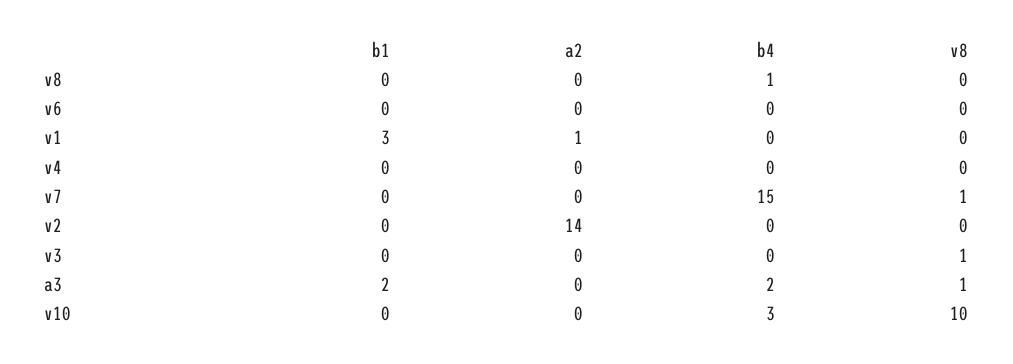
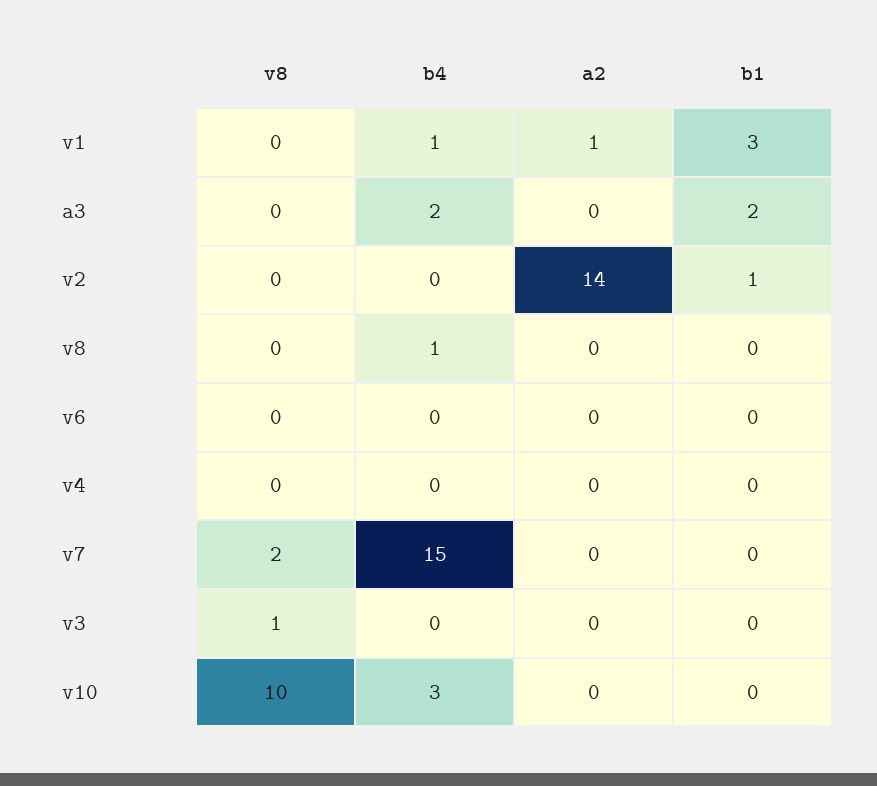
b4, v1: 0 -> 1
v8, v7: 1 -> 2
b1, v2: 0 -> 1
v8, a3: 1 -> 0

